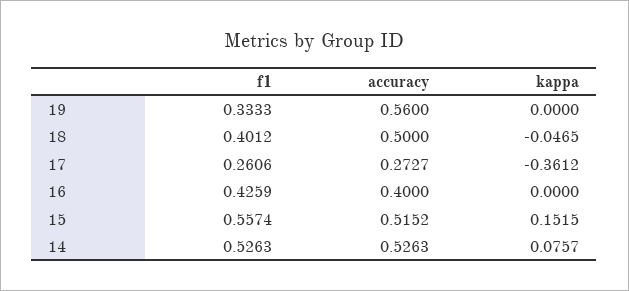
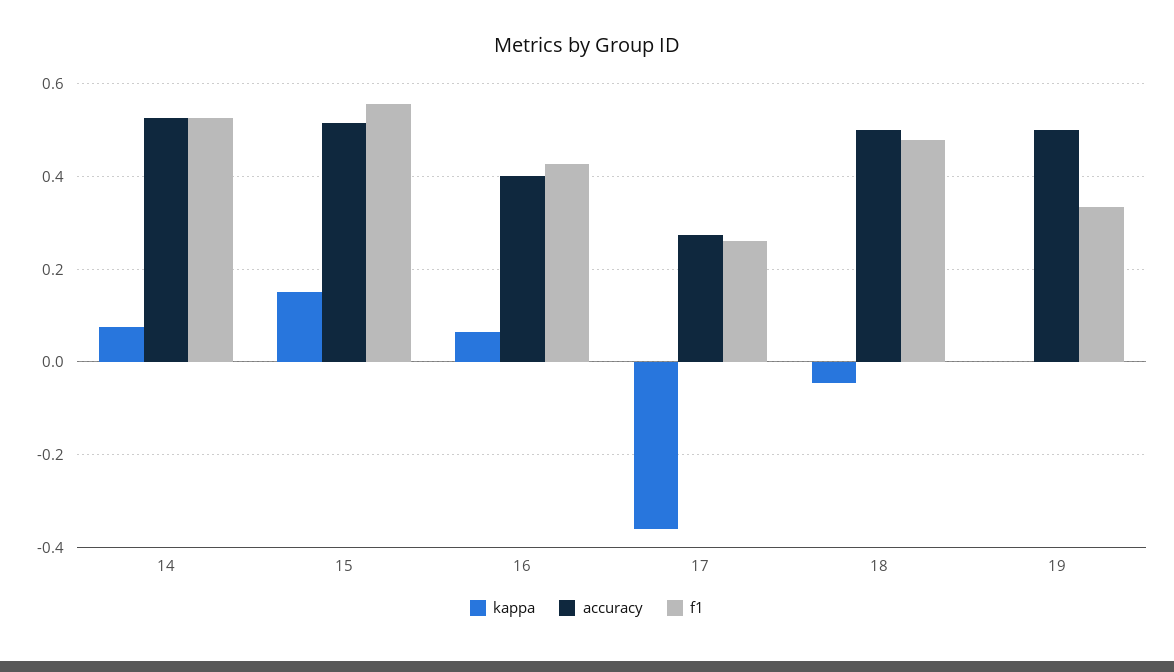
accuracy, 19: 0.56 -> 0.5
f1, 18: 0.4012 -> 0.48
kappa, 16: 0 -> 0.06

